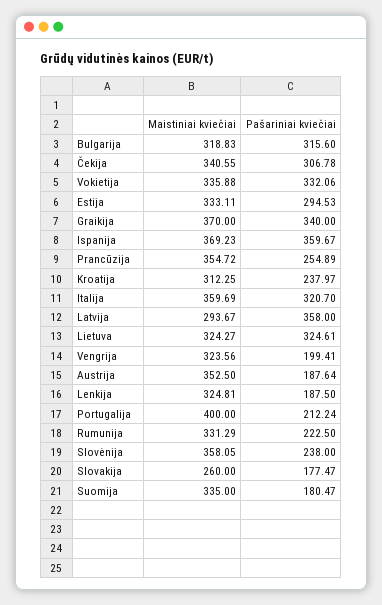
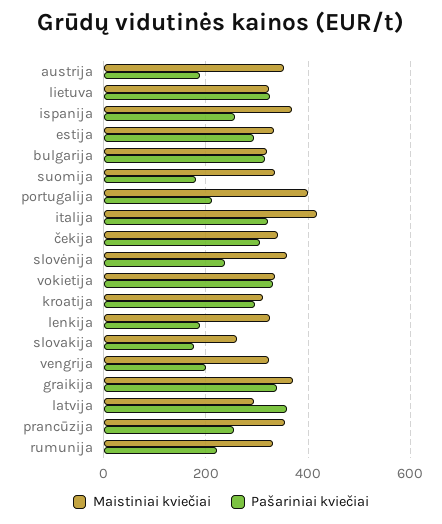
Pašariniai kviečiai, Ispanija: 359.67 -> 260
Pašariniai kviečiai, Kroatija: 237.97 -> 300
Maistiniai kviečiai, Italija: 359.69 -> 420

